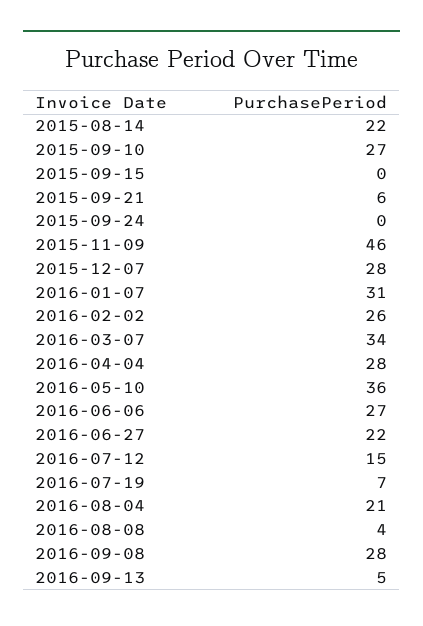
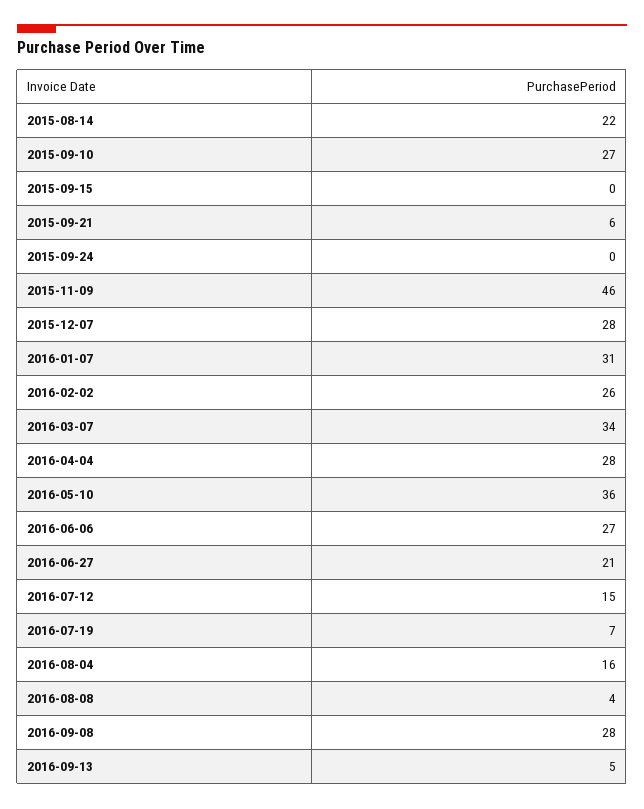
2016-06-27: 22 -> 21
2016-08-04: 21 -> 16

